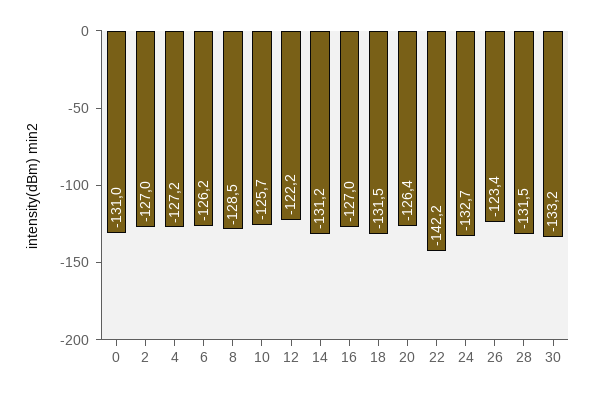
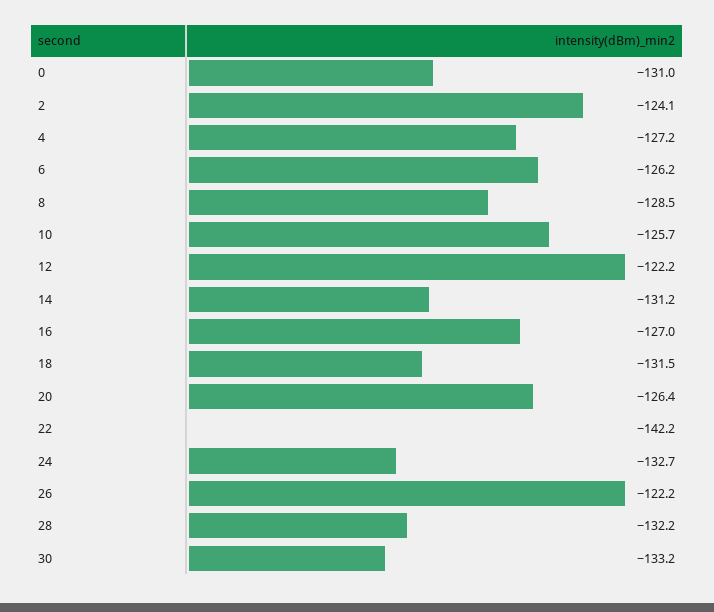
2: -127 -> -124.1
26: -123.4 -> -122.2
28: -131.5 -> -132.2

